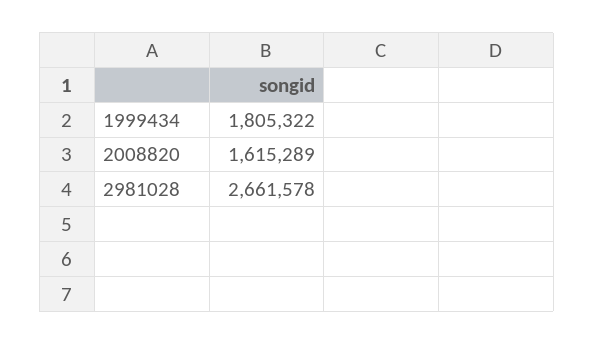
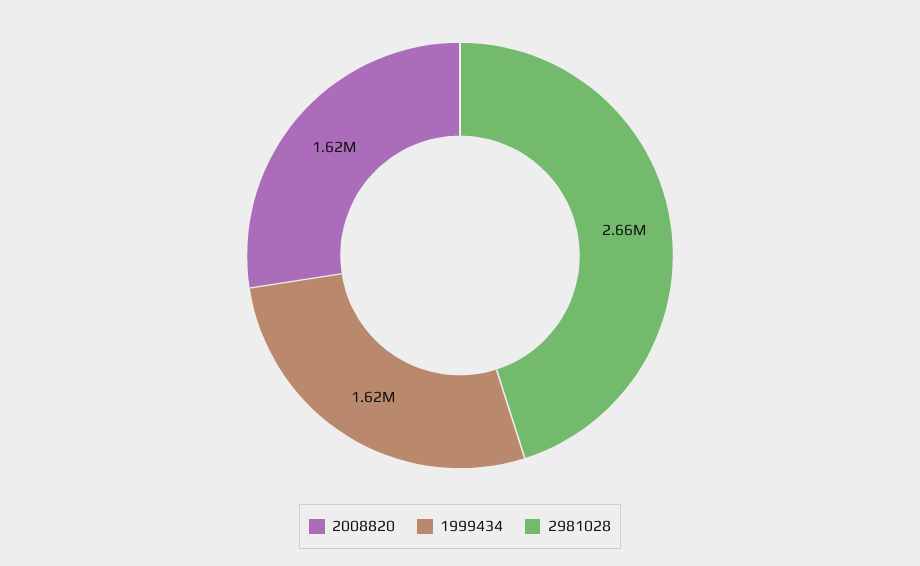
1999434: 1805322 -> 1620000

